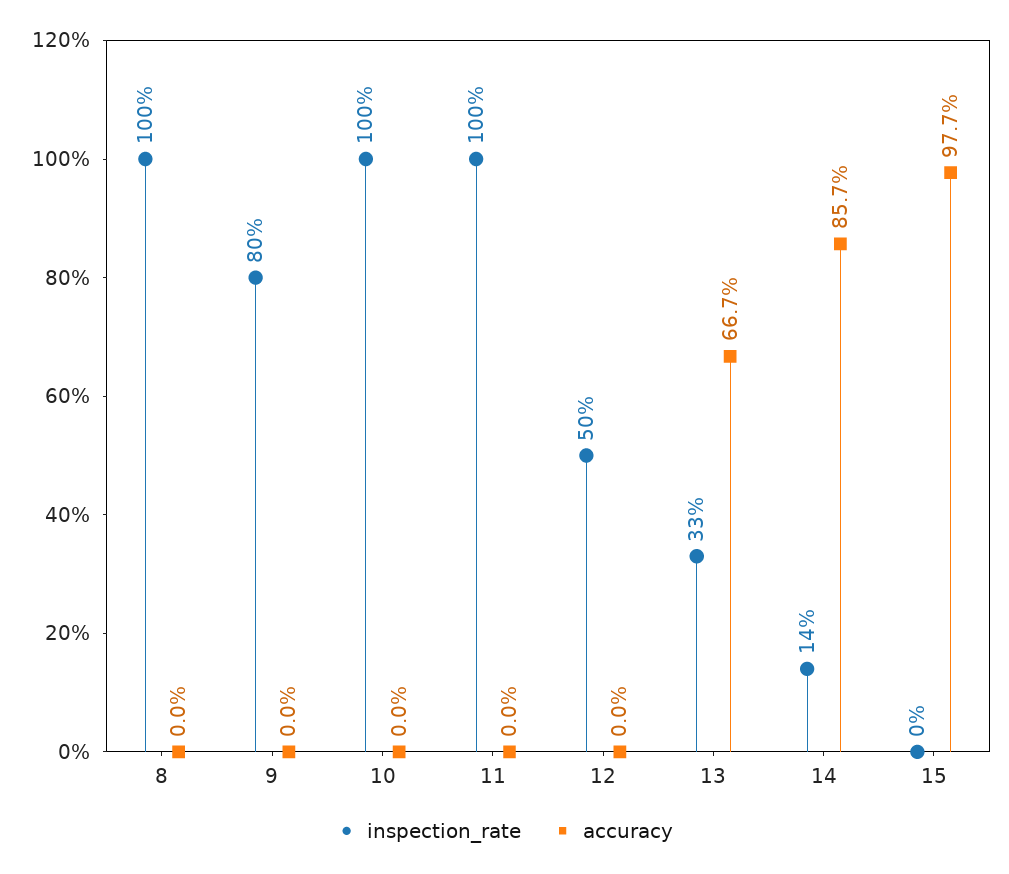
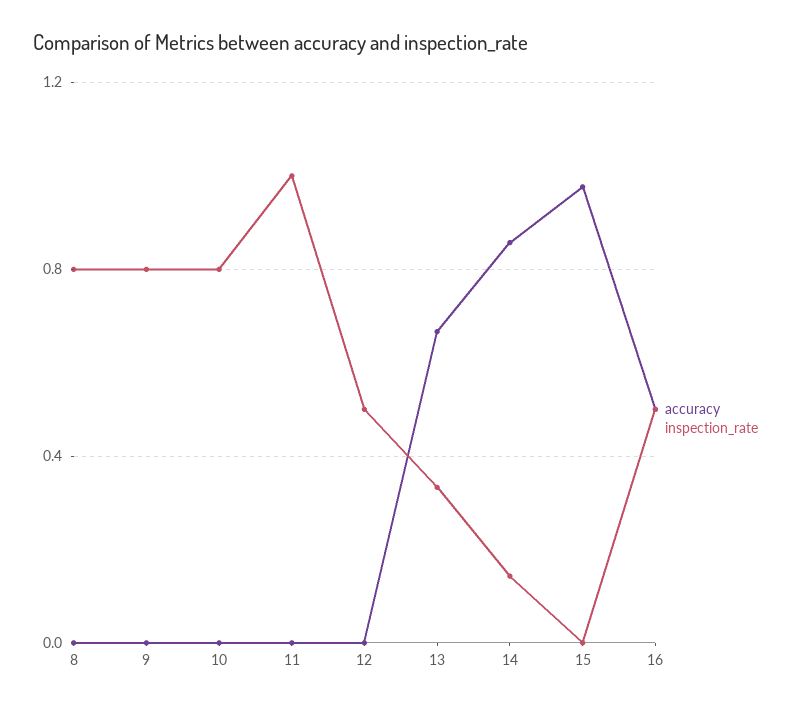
inspection_rate, 8: 1 -> 0.8
inspection_rate, 10: 1 -> 0.8
accuracy, 16: none -> 0.5
inspection_rate, 16: none -> 0.5

